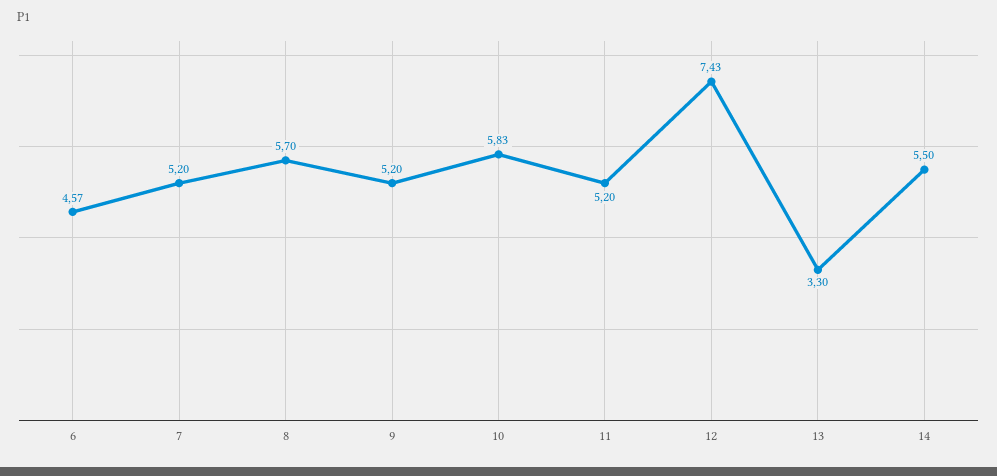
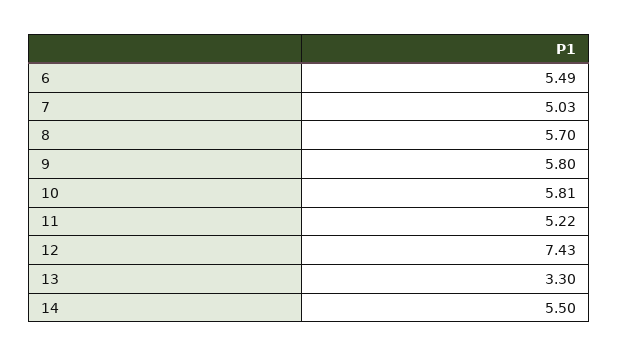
6: 4.57 -> 5.49
7: 5.2 -> 5.03
9: 5.2 -> 5.8
10: 5.83 -> 5.81
11: 5.2 -> 5.22

